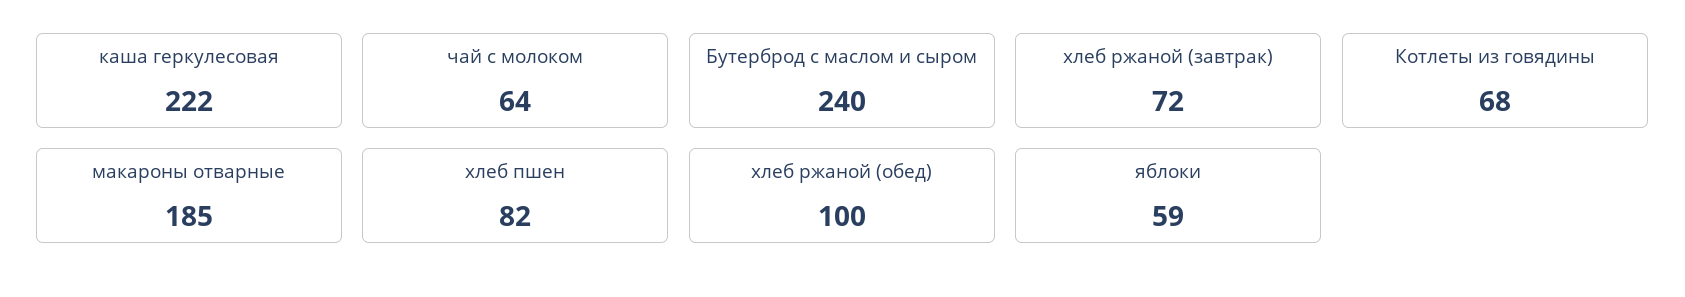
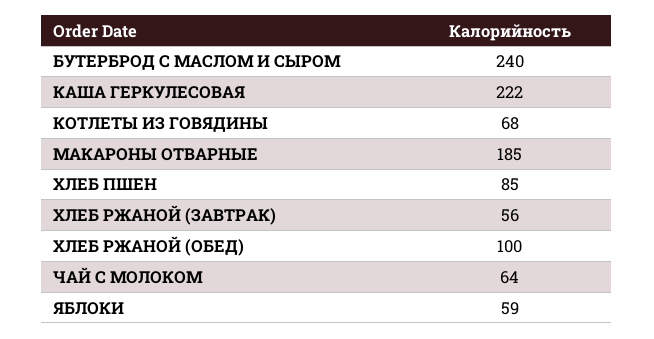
хлеб ржаной (завтрак): 72 -> 56
хлеб пшен: 82 -> 85

